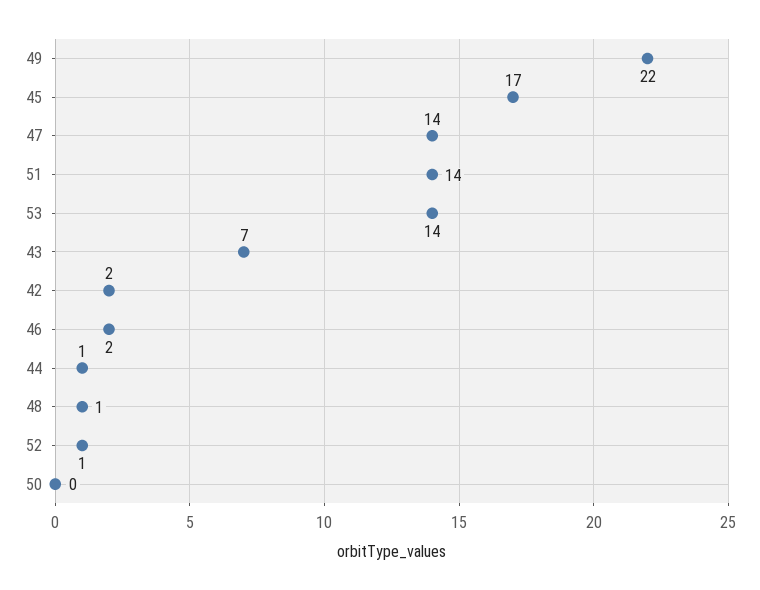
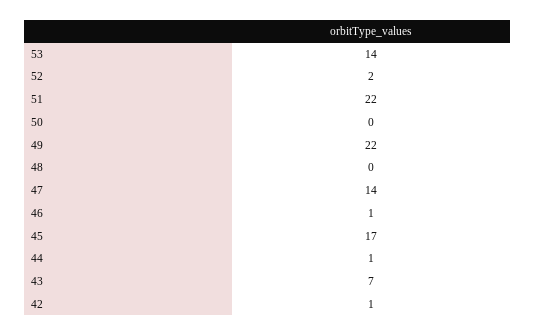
51: 14 -> 22
42: 2 -> 1
46: 2 -> 1
48: 1 -> 0
52: 1 -> 2

